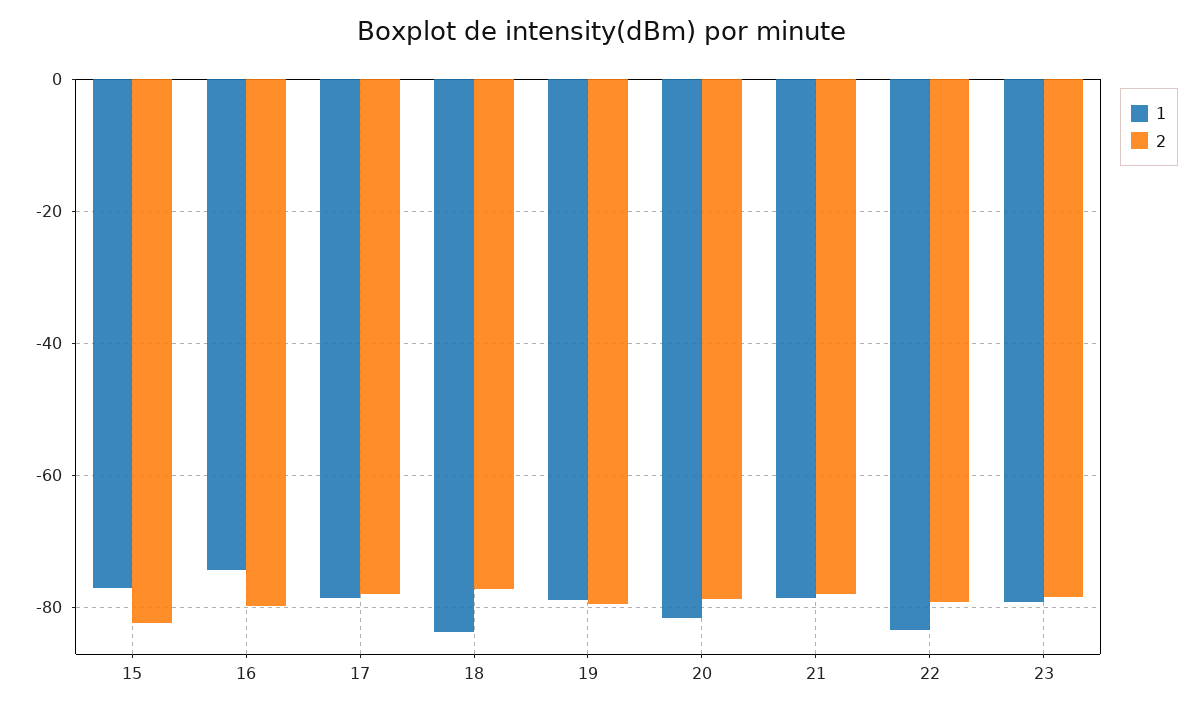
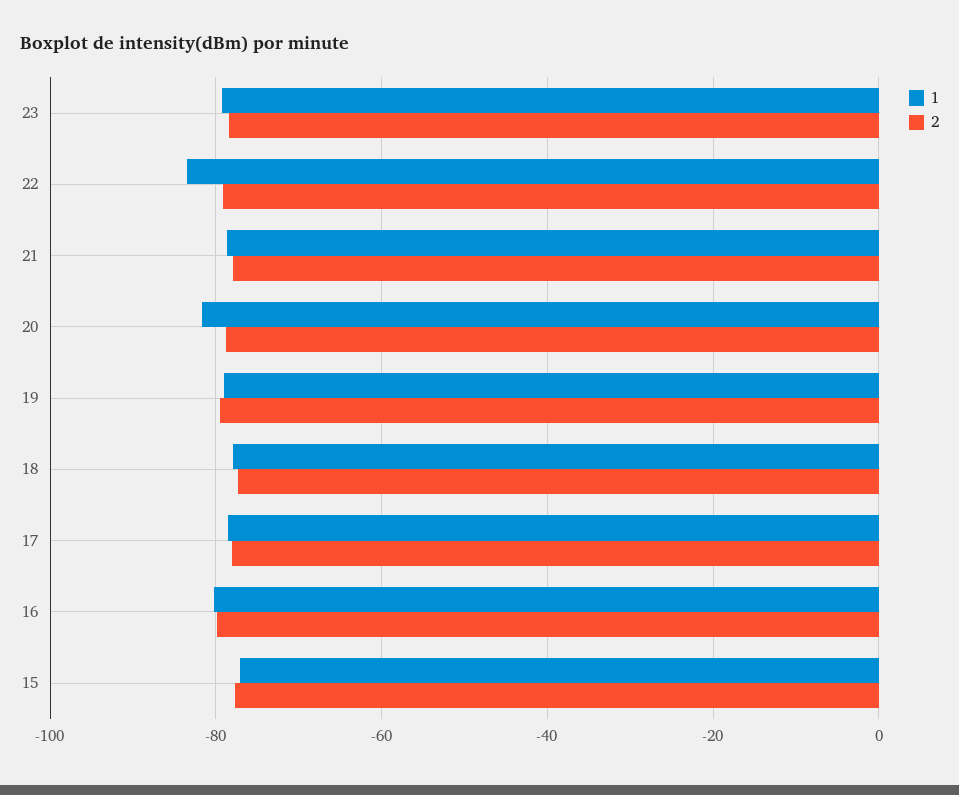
2, 15: -82 -> -78
1, 16: -74 -> -80
1, 18: -84 -> -78

